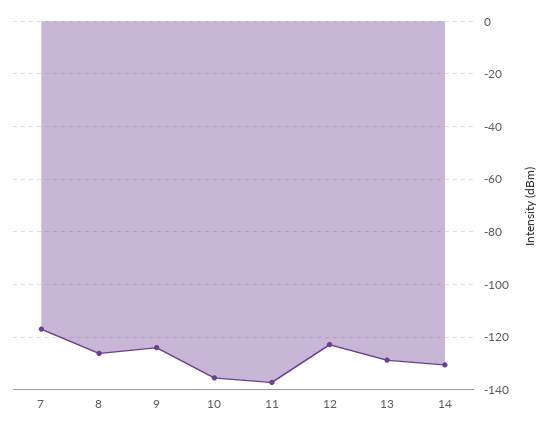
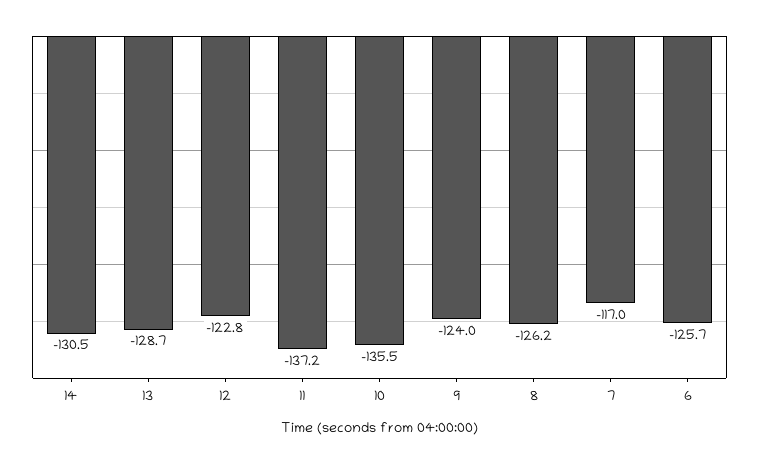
6: none -> -125.7

